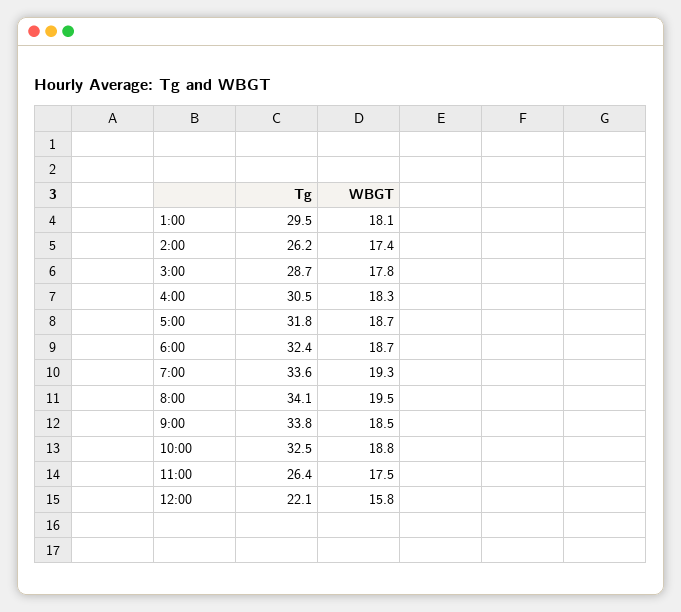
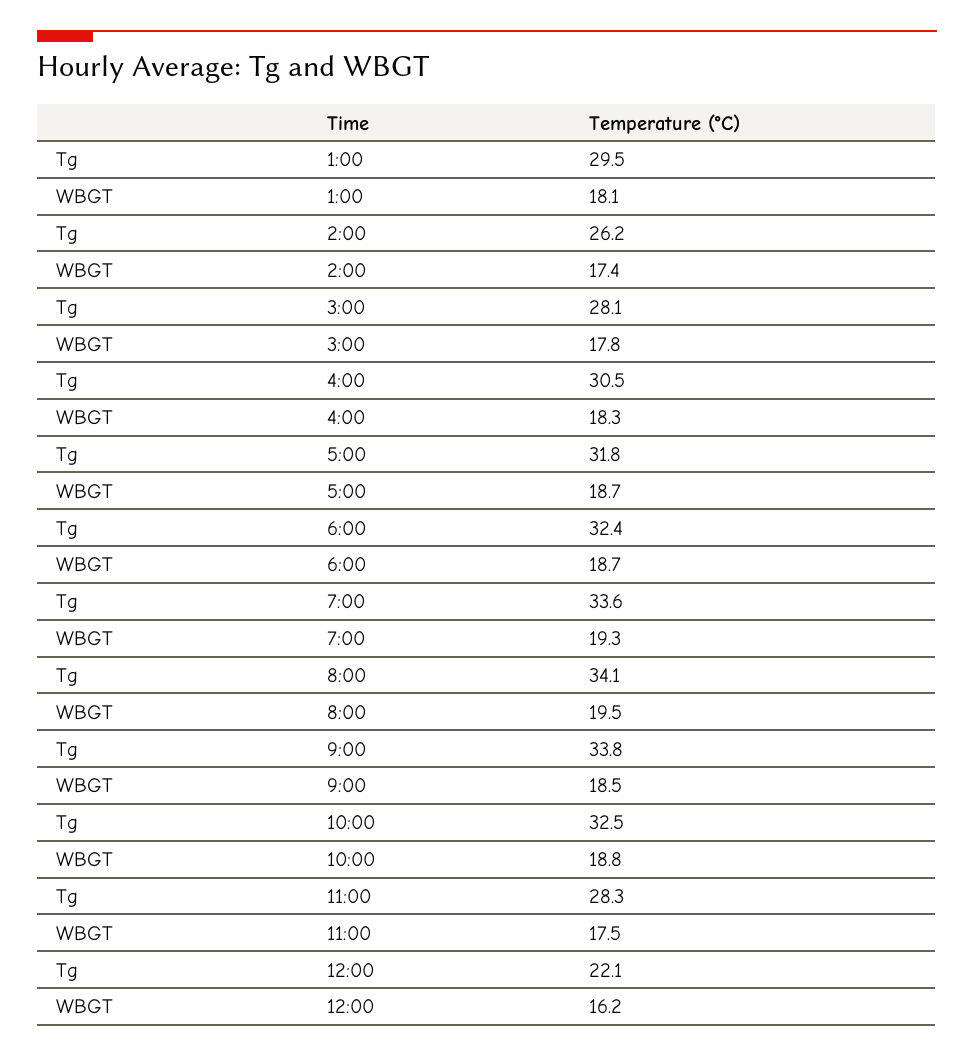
Tg, 3:00: 28.7 -> 28.1
Tg, 11:00: 26.4 -> 28.3
WBGT, 12:00: 15.8 -> 16.2

